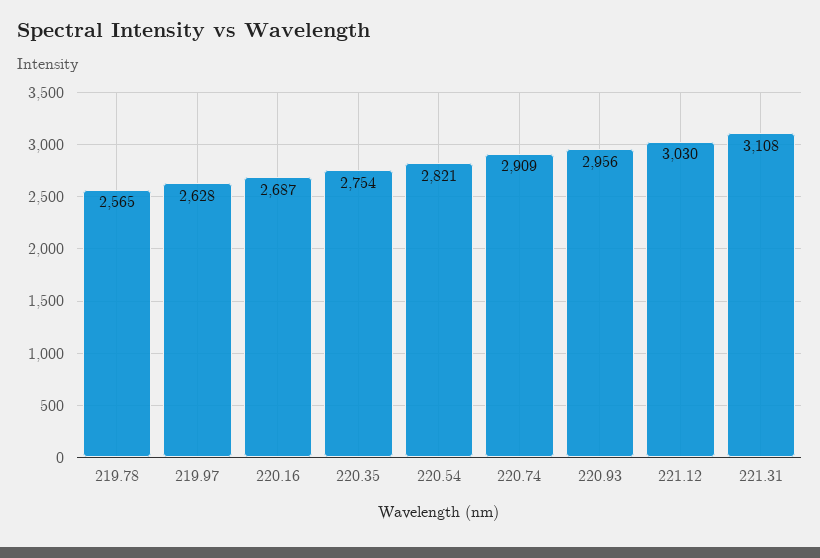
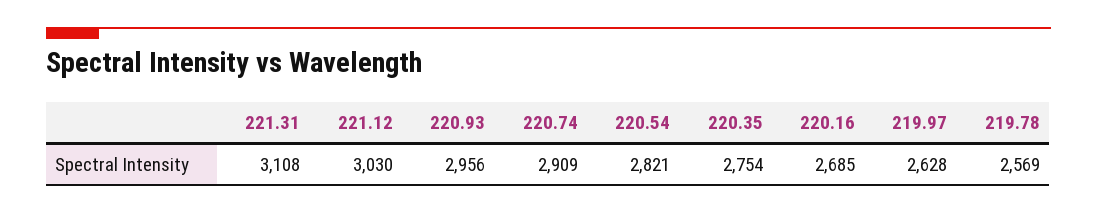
219.78: 2565 -> 2569
220.16: 2687 -> 2685

